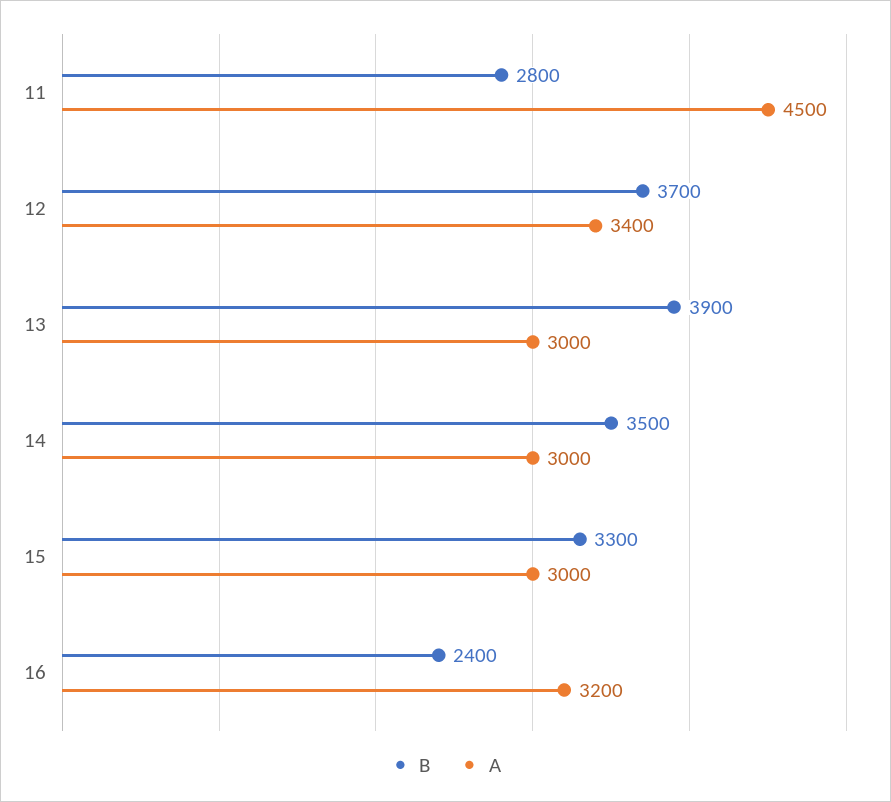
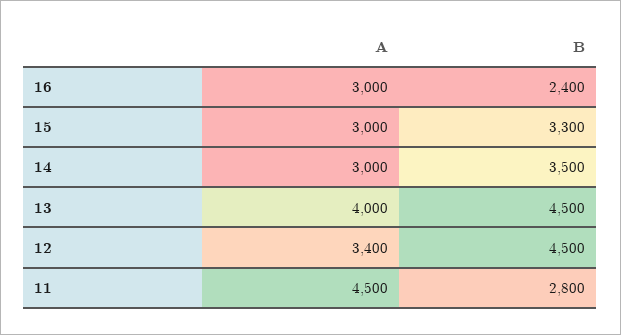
B, 12: 3700 -> 4500
B, 13: 3900 -> 4500
A, 13: 3000 -> 4000
A, 16: 3200 -> 3000

